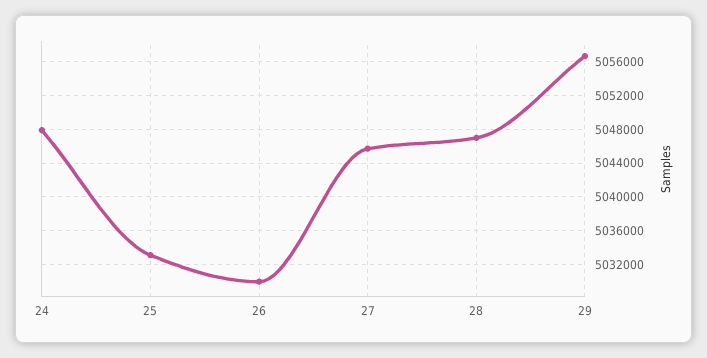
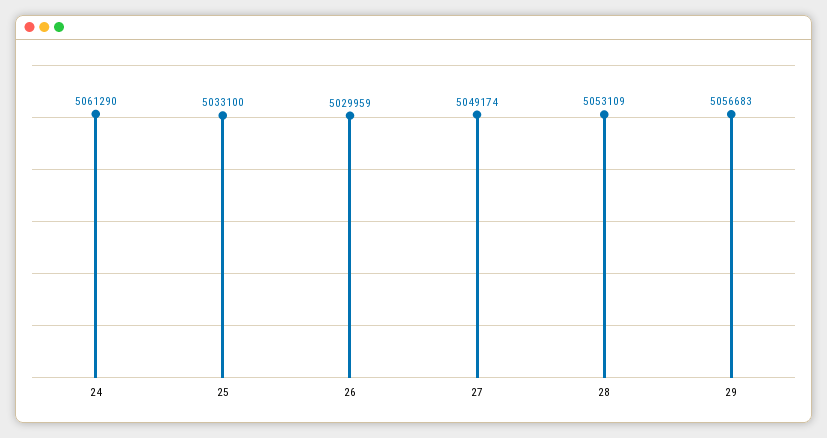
24: 5048000 -> 5061290
27: 5046000 -> 5049174
28: 5047000 -> 5053109

